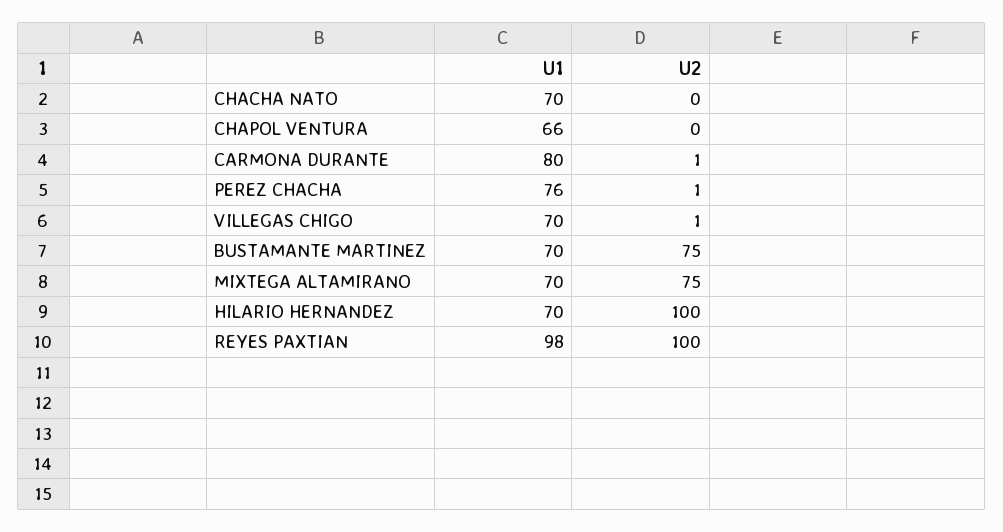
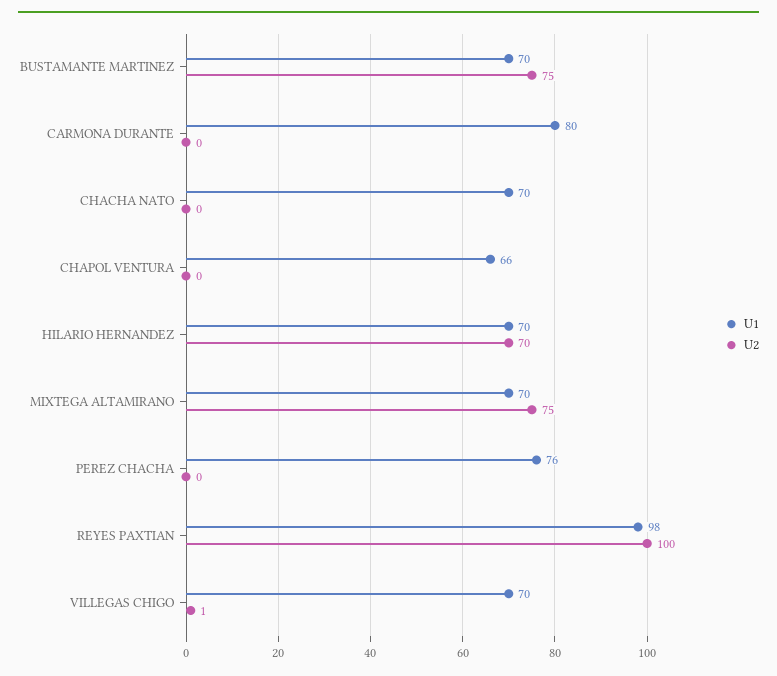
U2, CARMONA DURANTE: 1 -> 0
U2, PEREZ CHACHA: 1 -> 0
U2, HILARIO HERNANDEZ: 100 -> 70

